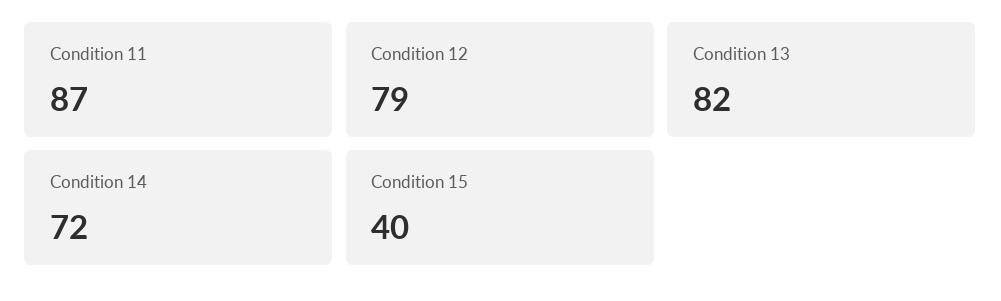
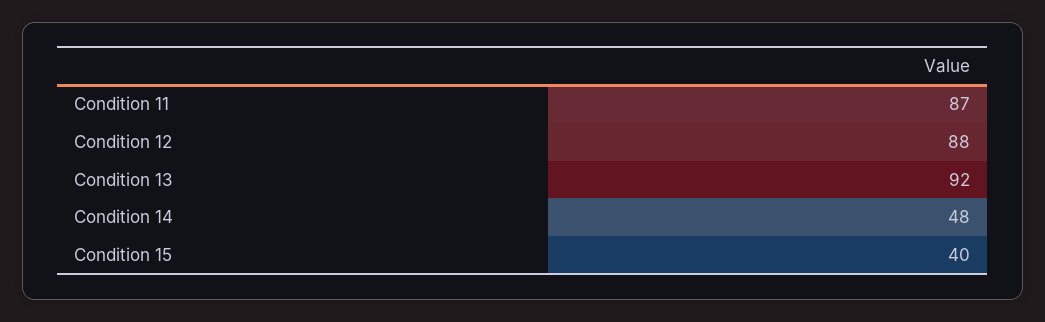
Condition 12: 79 -> 88
Condition 13: 82 -> 92
Condition 14: 72 -> 48

